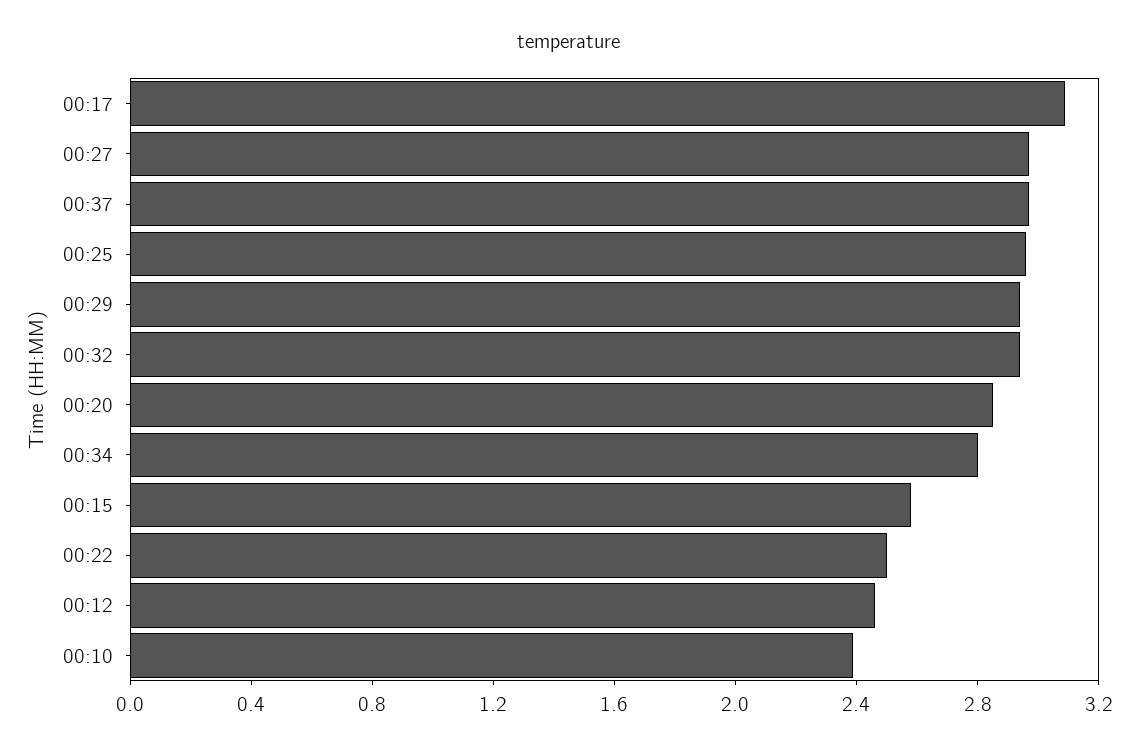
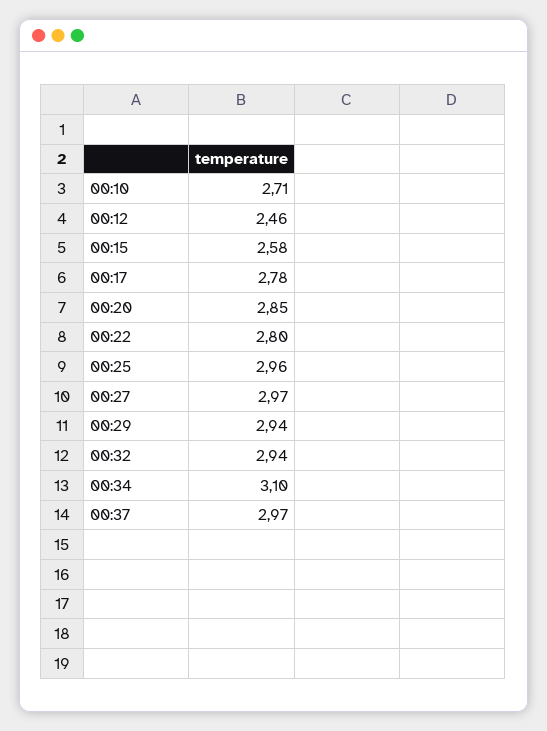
00:17: 3.1 -> 2.78
00:34: 2.8 -> 3.1
00:22: 2.5 -> 2.8
00:10: 2.4 -> 2.71

